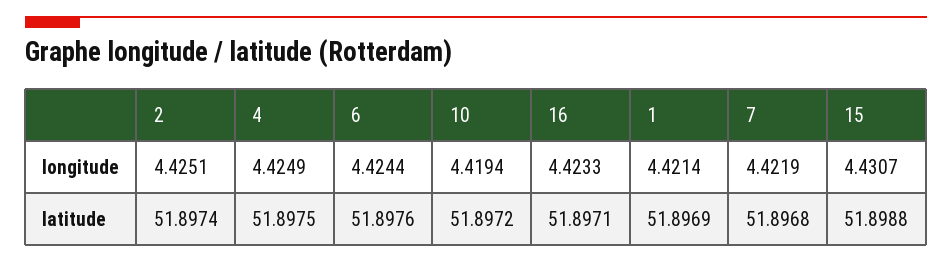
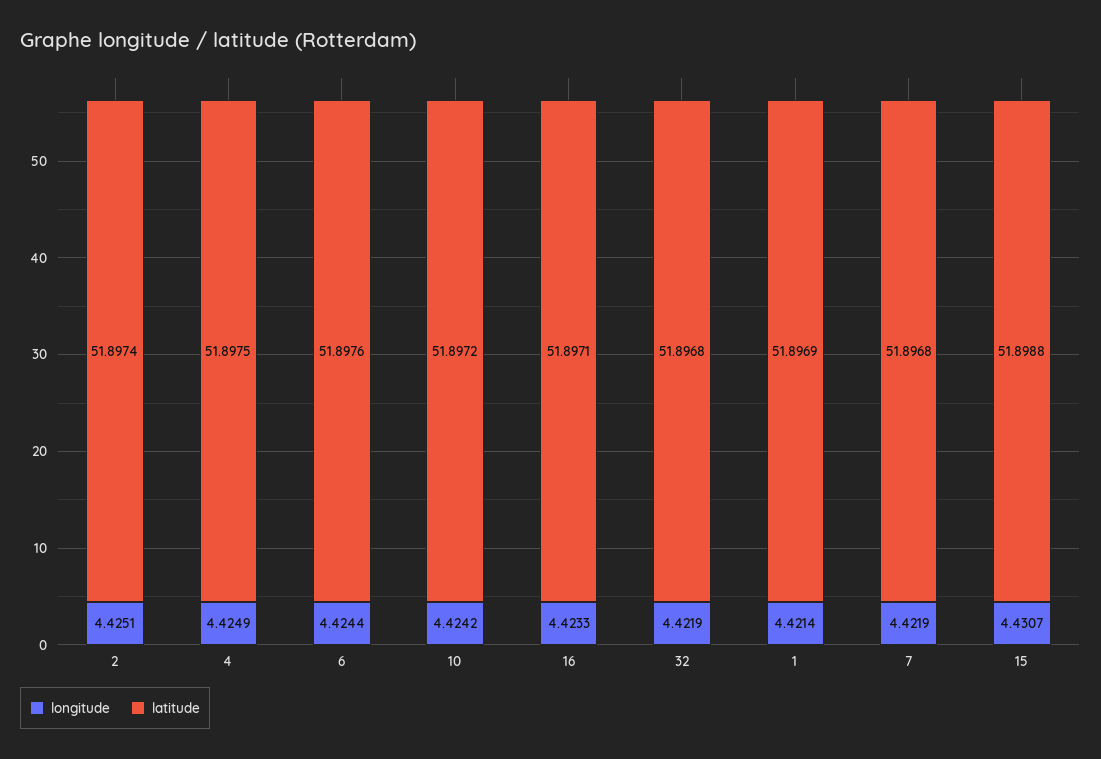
longitude, 10: 4.4194 -> 4.4242
longitude, 32: none -> 4.4219
latitude, 32: none -> 51.8968

